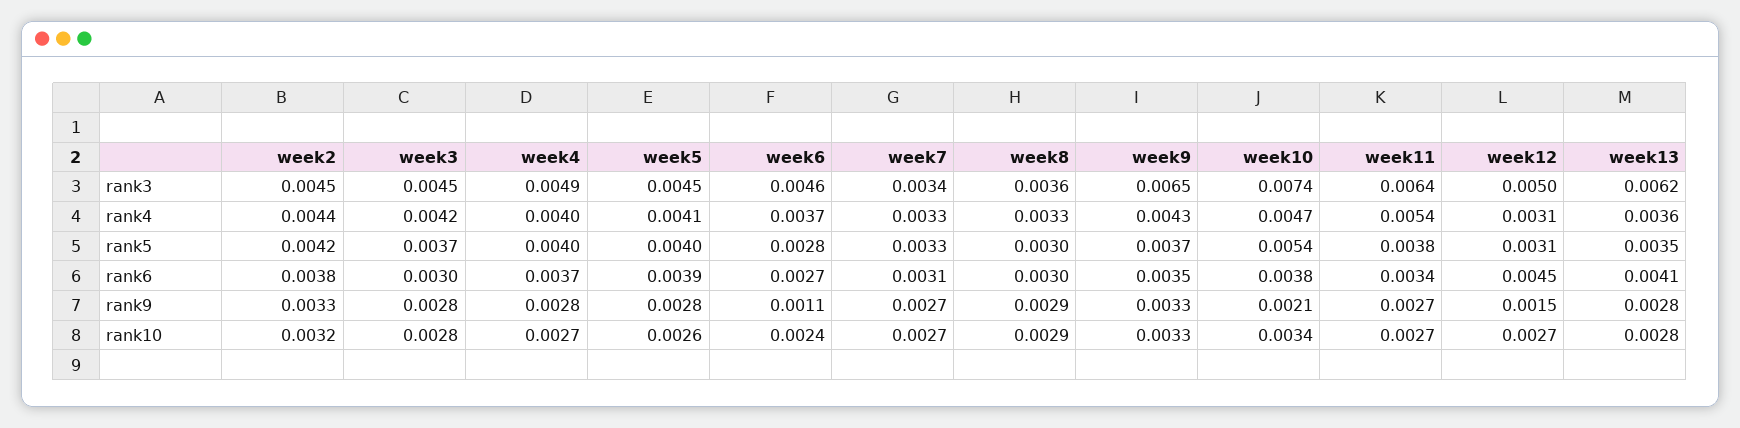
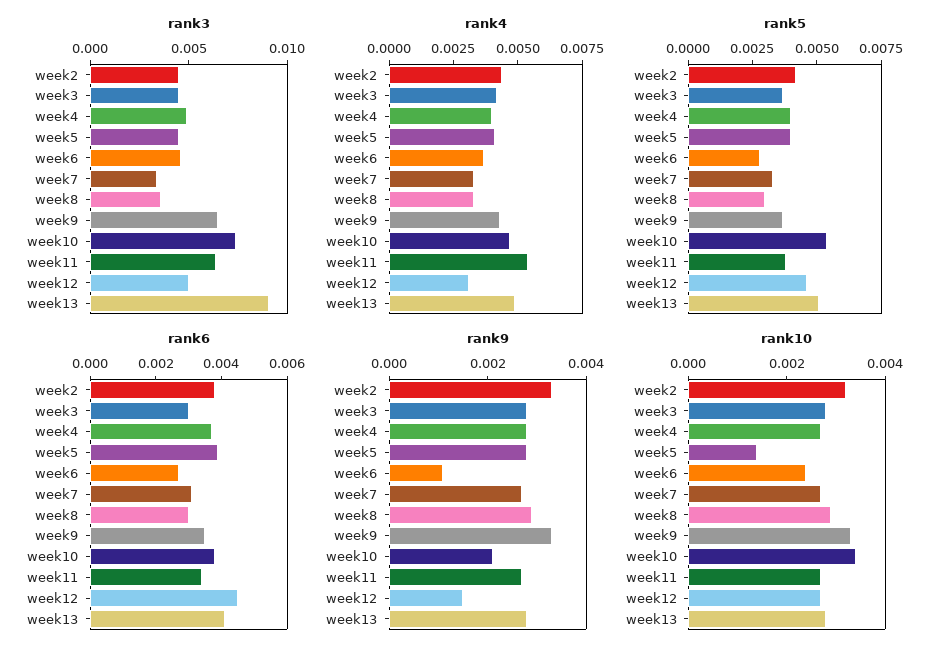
rank3, week13: 0.0062 -> 0.009
rank4, week13: 0.0036 -> 0.005
rank5, week12: 0.0031 -> 0.0045
rank5, week13: 0.0035 -> 0.005
rank10, week5: 0.0026 -> 0.0015

